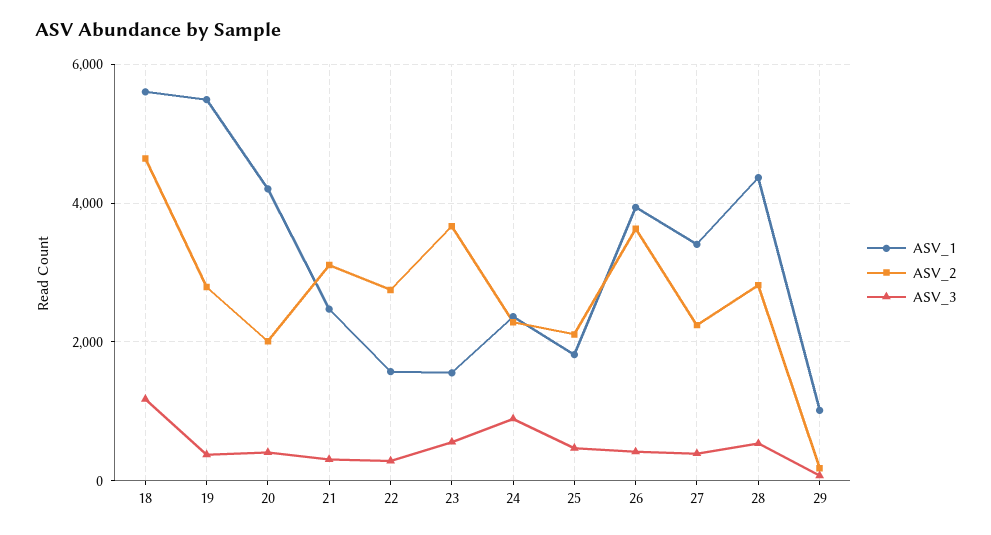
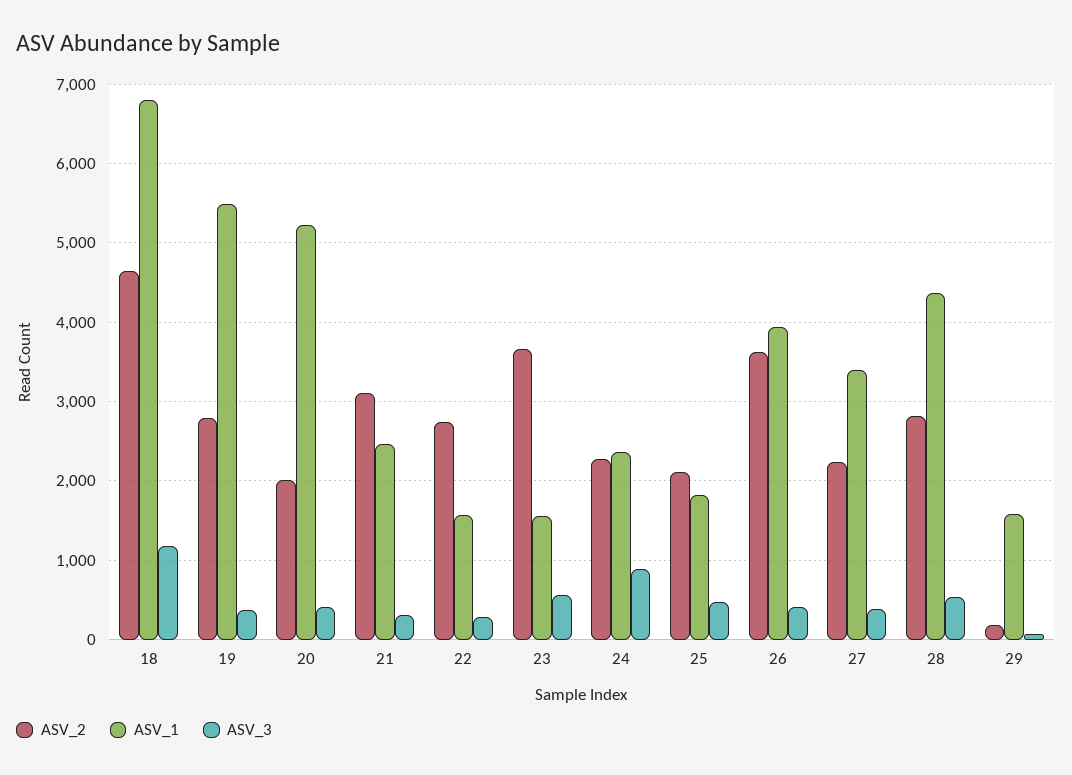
ASV_1, 18: 5600 -> 6800
ASV_1, 20: 4200 -> 5200
ASV_1, 29: 1000 -> 1600

